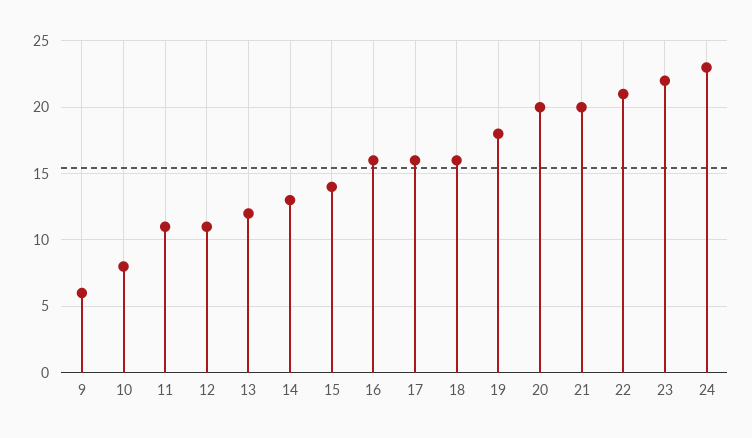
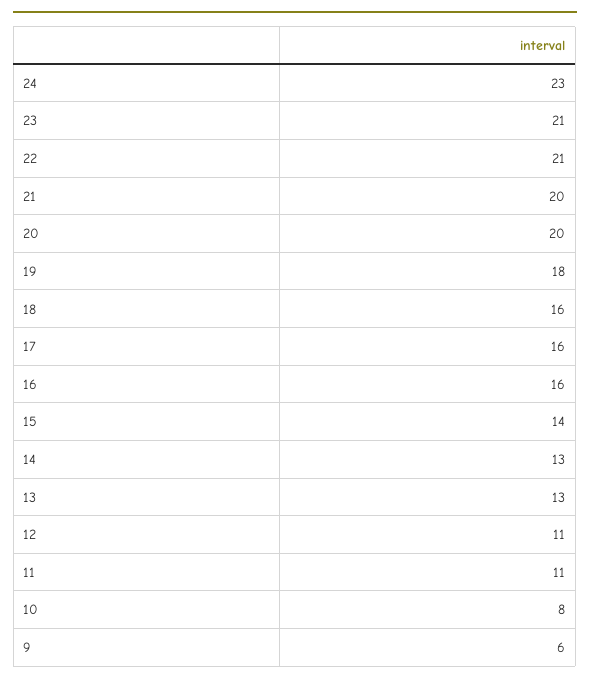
13: 12 -> 13
23: 22 -> 21

